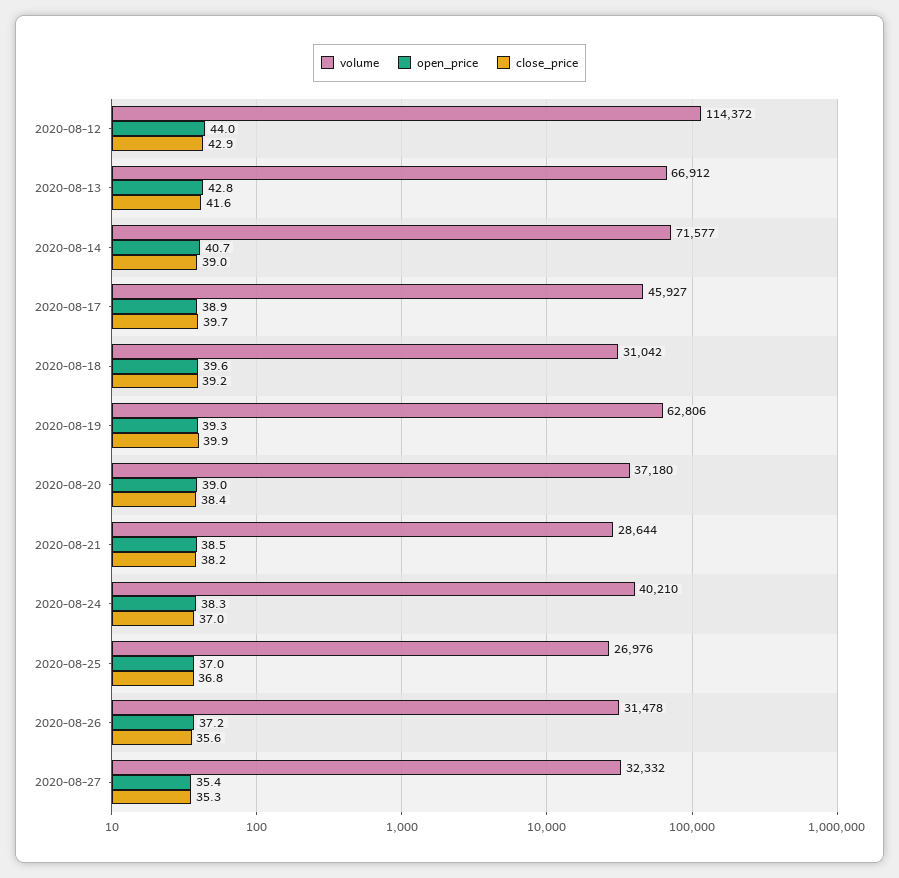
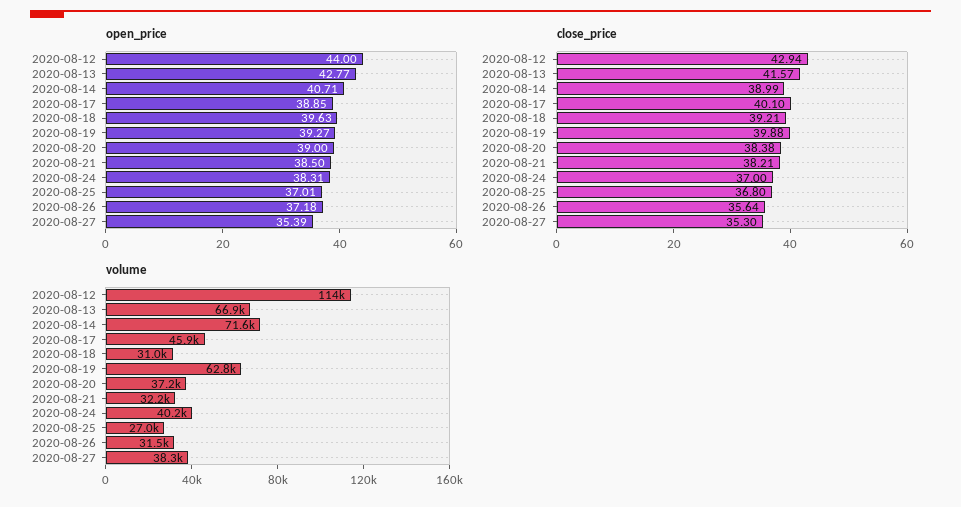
close_price, 2020-08-17: 39.7 -> 40.1
volume, 2020-08-21: 28644 -> 32200
volume, 2020-08-27: 32332 -> 38300

